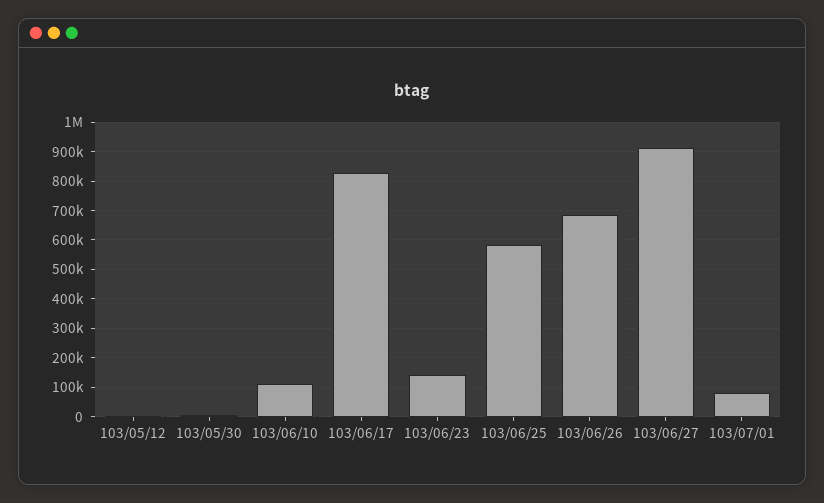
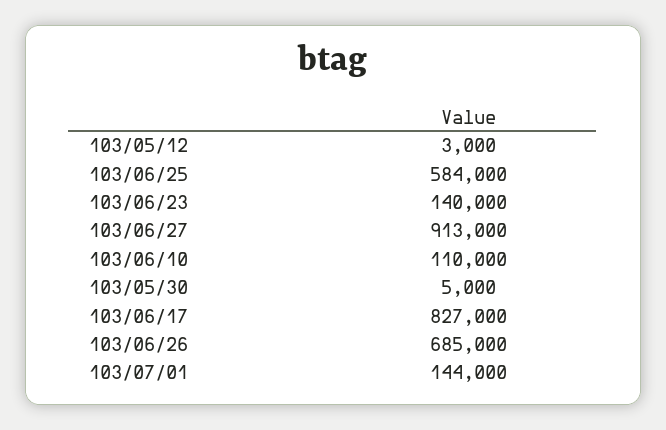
103/07/01: 75000 -> 144000

